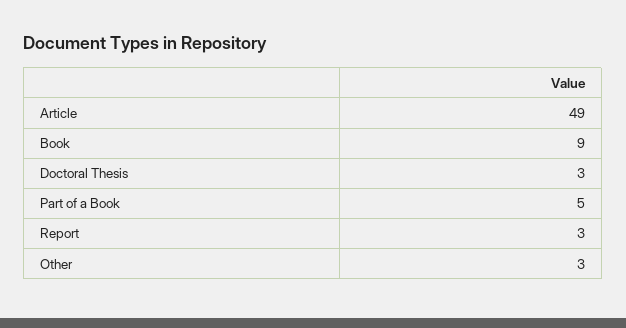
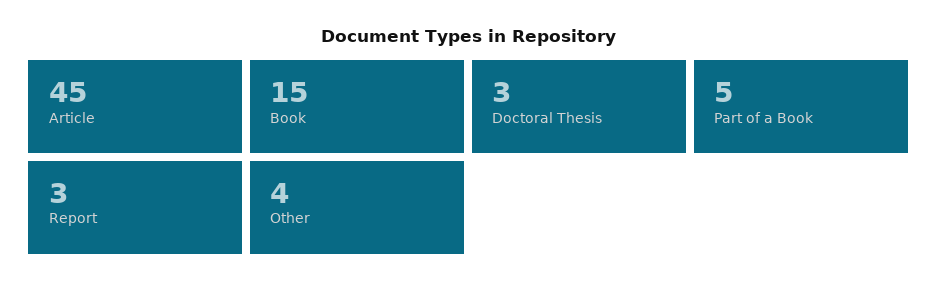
Article: 49 -> 45
Book: 9 -> 15
Other: 3 -> 4

